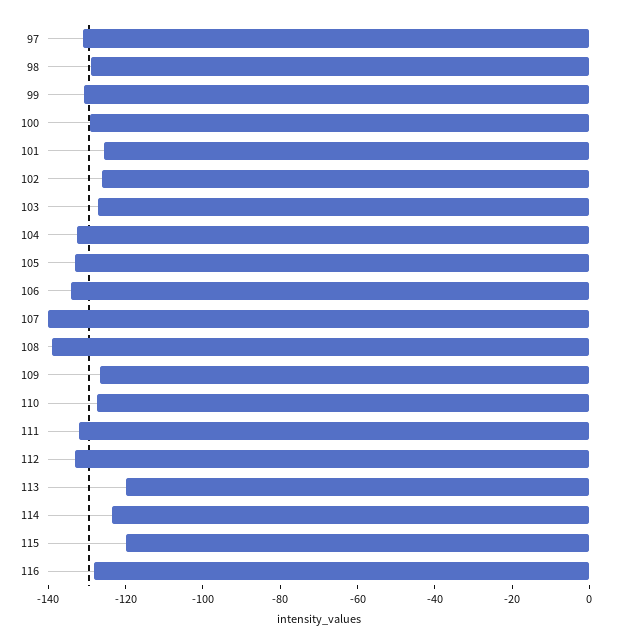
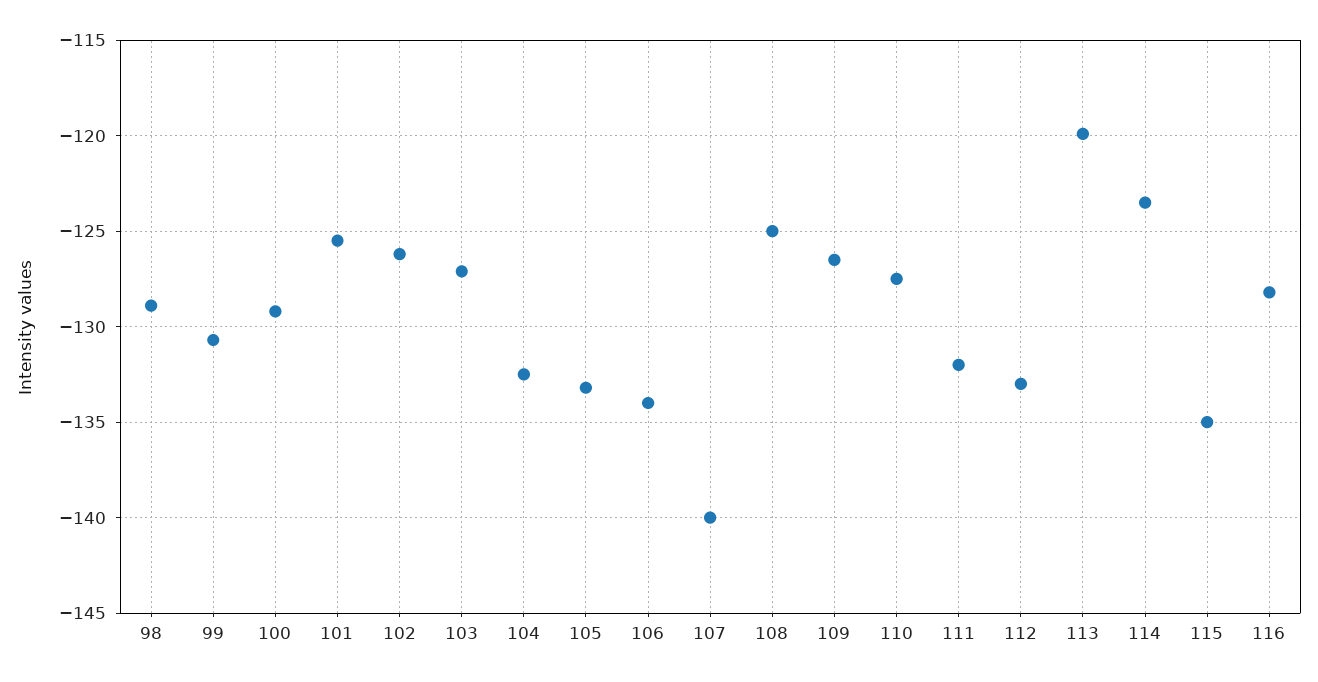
97: -130 -> none
108: -140 -> -125
115: -120 -> -135

